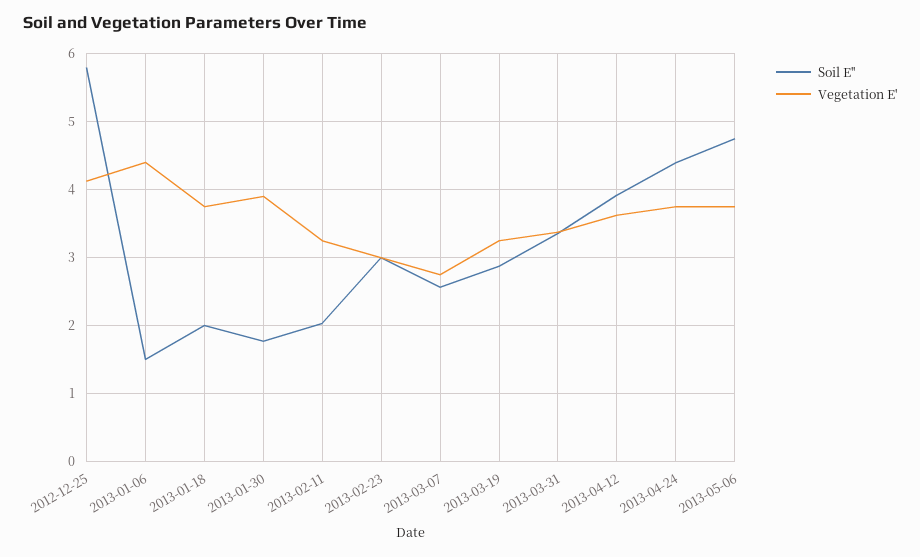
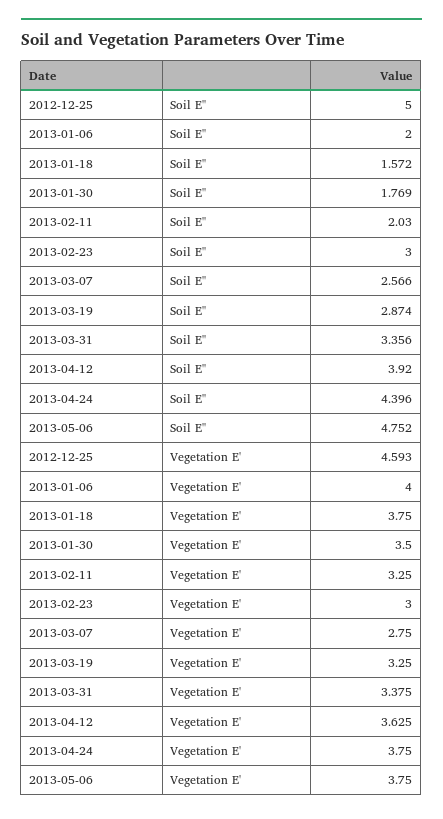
Soil E'', 2012-12-25: 5.8 -> 5
Vegetation E', 2012-12-25: 4.1 -> 4.593
Soil E'', 2013-01-06: 1.5 -> 2
Vegetation E', 2013-01-06: 4.4 -> 4
Soil E'', 2013-01-18: 2 -> 1.572
Vegetation E', 2013-01-30: 3.9 -> 3.5

